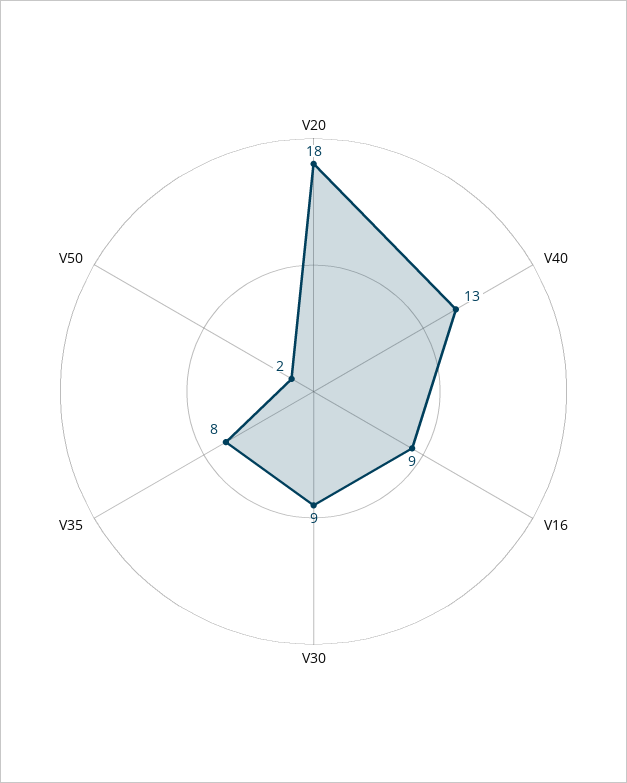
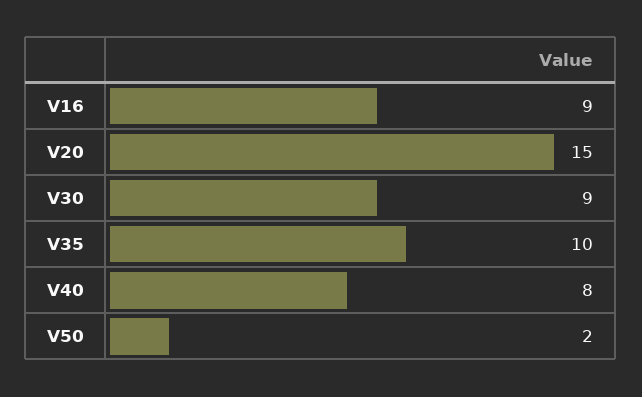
V20: 18 -> 15
V40: 13 -> 8
V35: 8 -> 10

